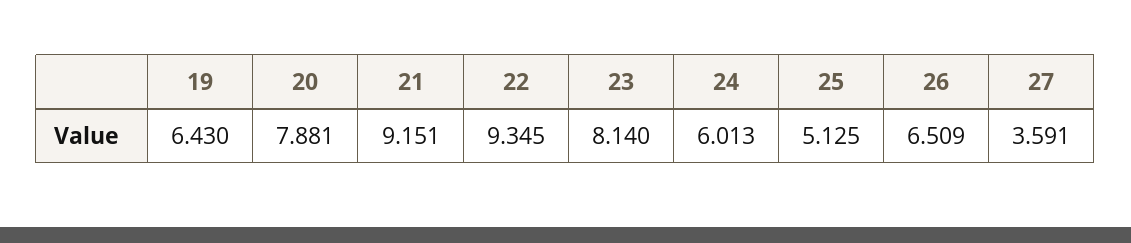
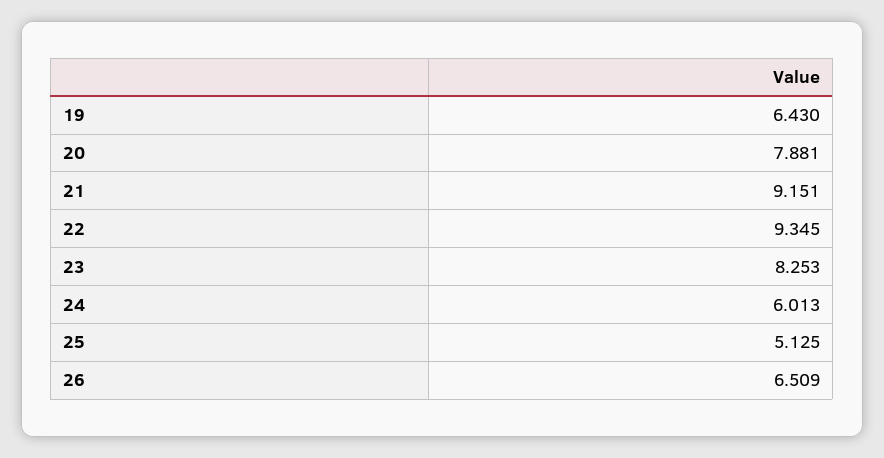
23: 8.14 -> 8.253
27: 3.591 -> none

